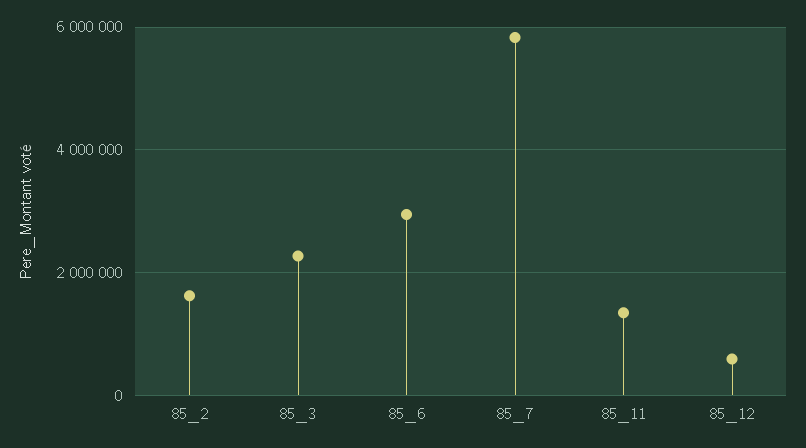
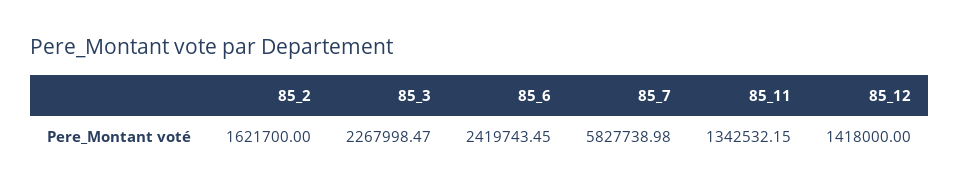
85_6: 3000000 -> 2419743.45
85_12: 600000 -> 1418000

